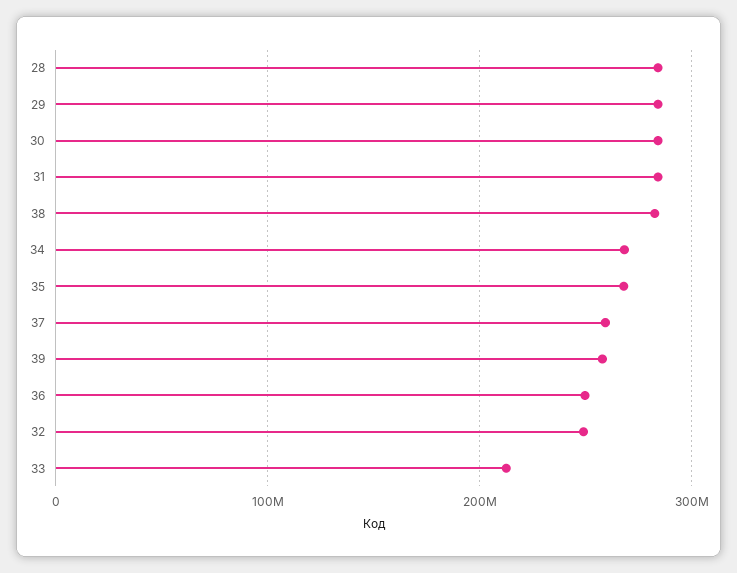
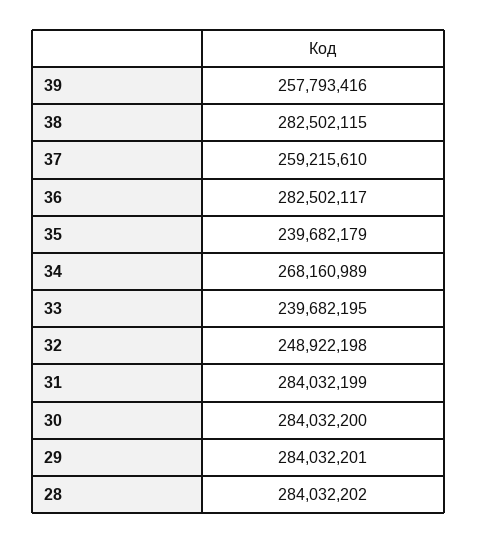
35: 270000000 -> 239682179
36: 250000000 -> 282502117
33: 210000000 -> 239682195

